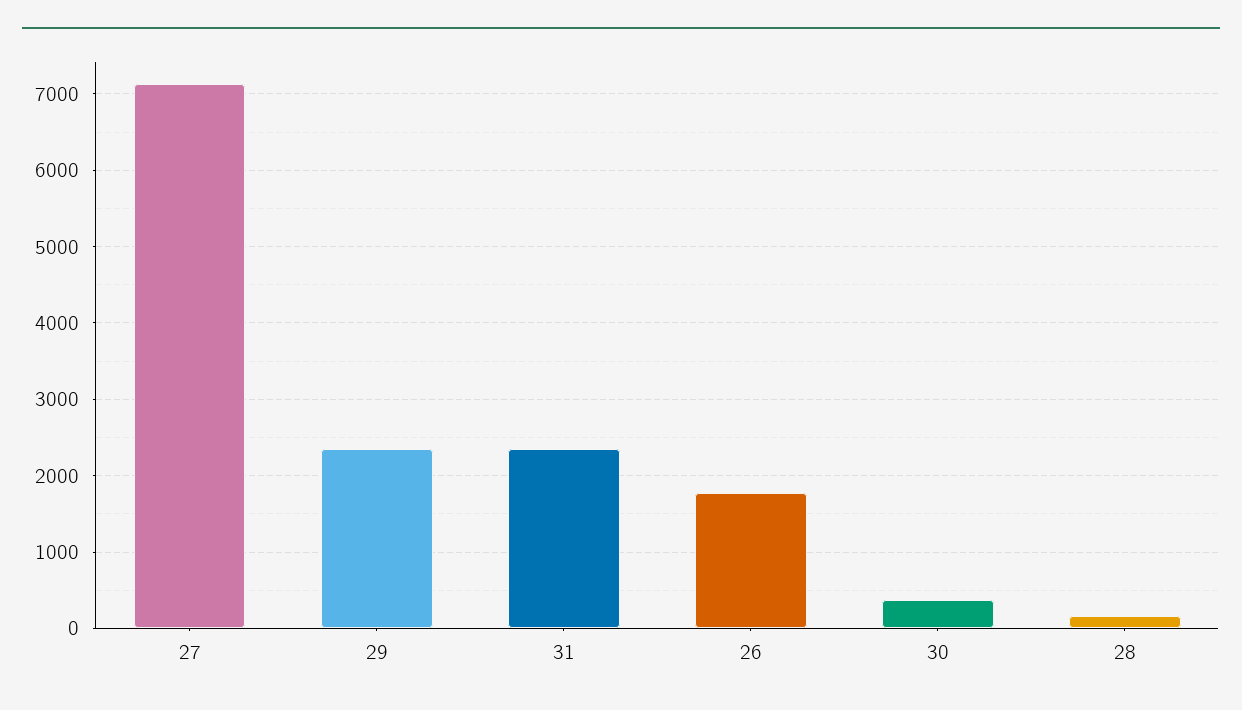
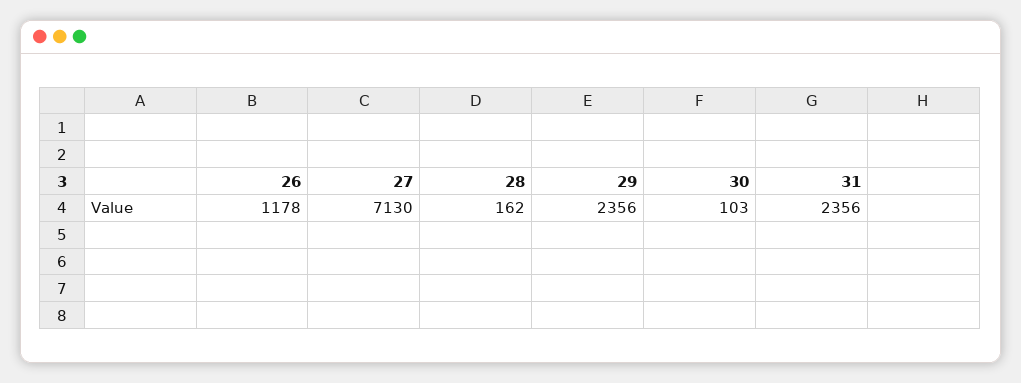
26: 1800 -> 1178
30: 400 -> 103

